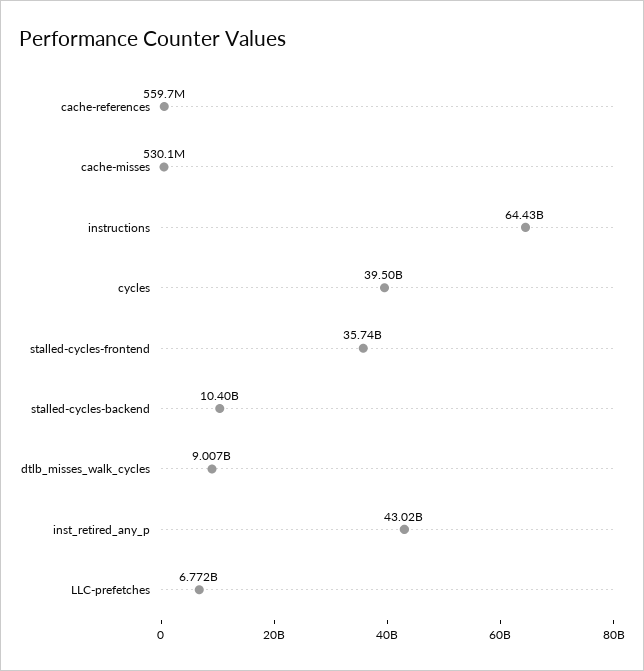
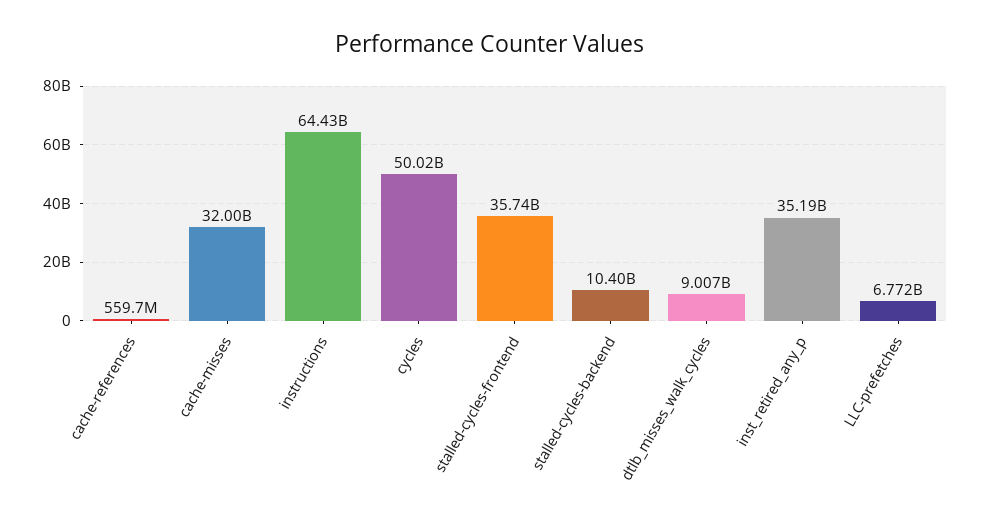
cache-misses: 530100000 -> 32000000000
cycles: 39500000000 -> 50020000000
inst_retired_any_p: 43020000000 -> 35190000000

